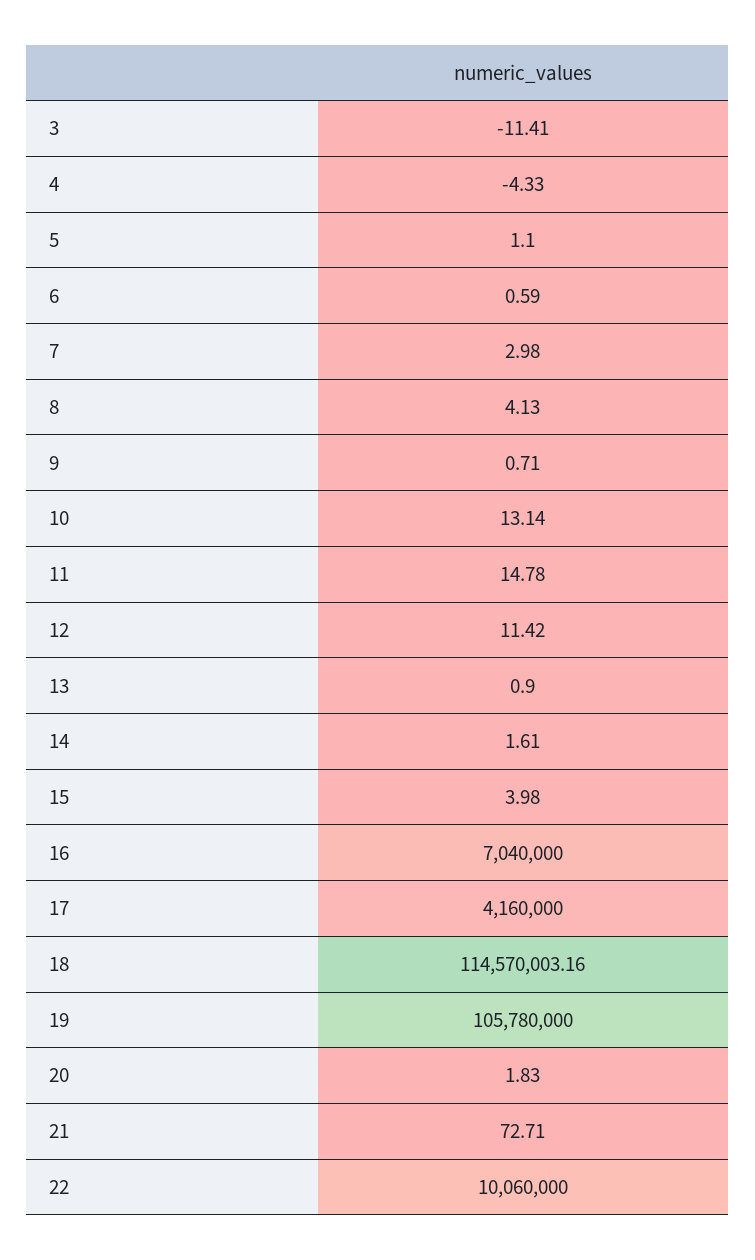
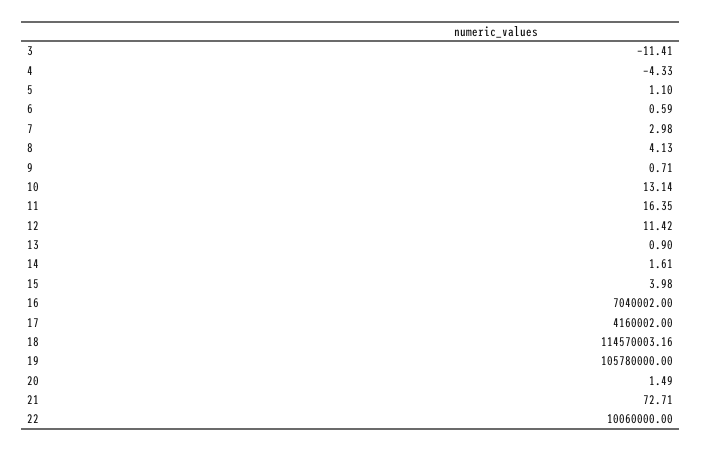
11: 14.78 -> 16.35
16: 7040000 -> 7040002
17: 4160000 -> 4160002
20: 1.83 -> 1.49

